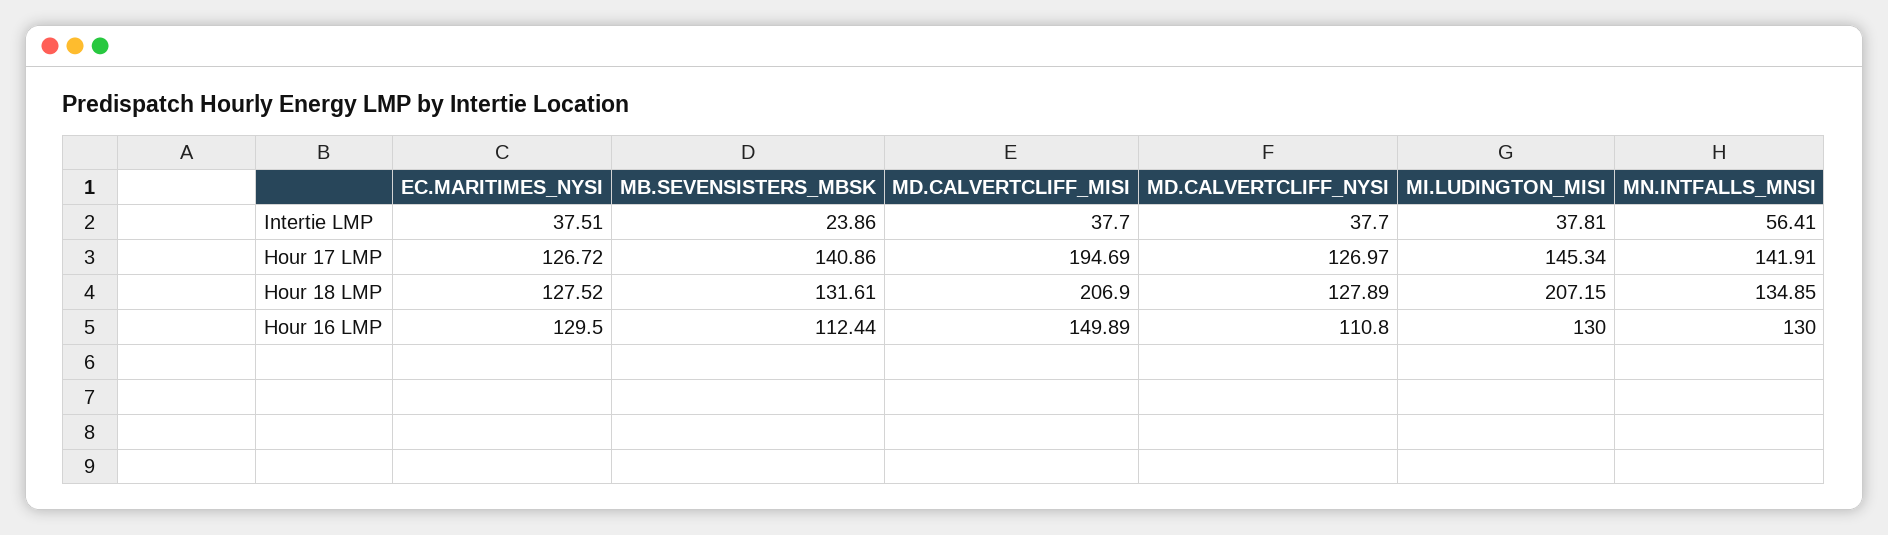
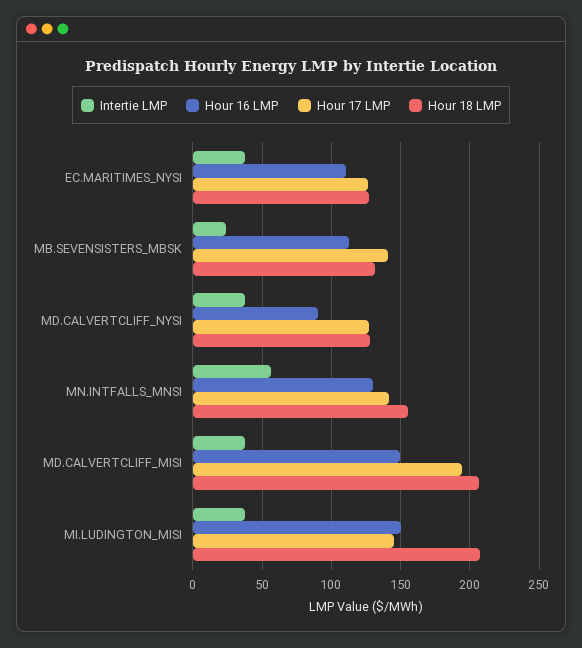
Hour 18 LMP, MN.INTFALLS_MNSI: 134.85 -> 155
Hour 16 LMP, EC.MARITIMES_NYSI: 129.5 -> 110
Hour 16 LMP, MD.CALVERTCLIFF_NYSI: 110.8 -> 90
Hour 16 LMP, MI.LUDINGTON_MISI: 130 -> 150

